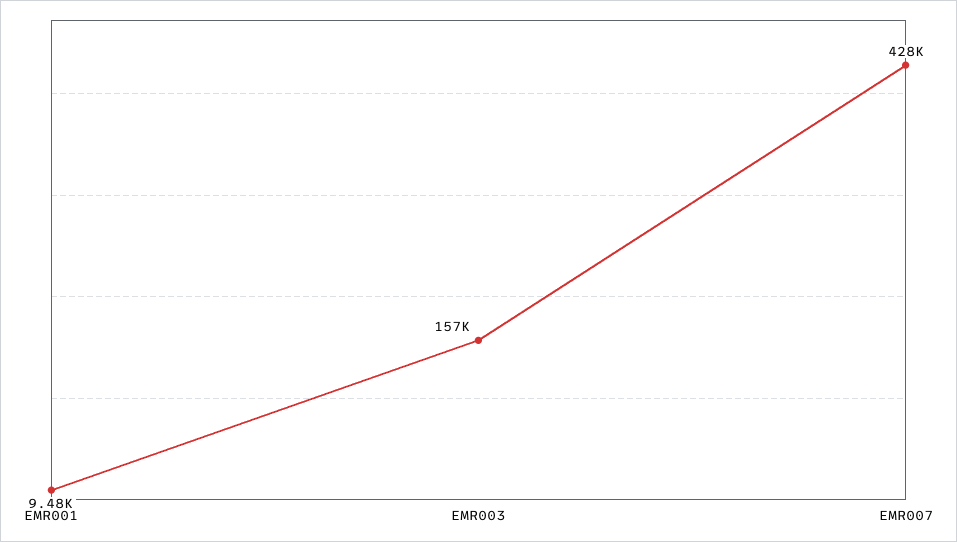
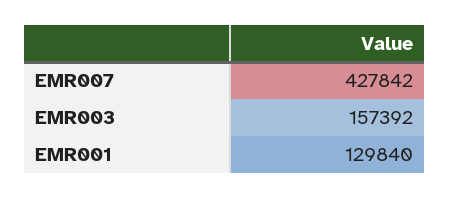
EMR001: 9480 -> 129840

